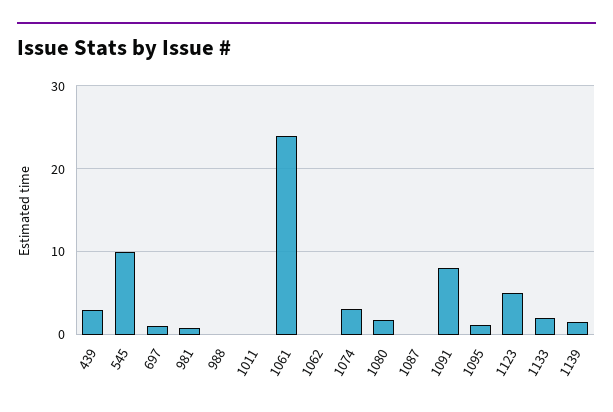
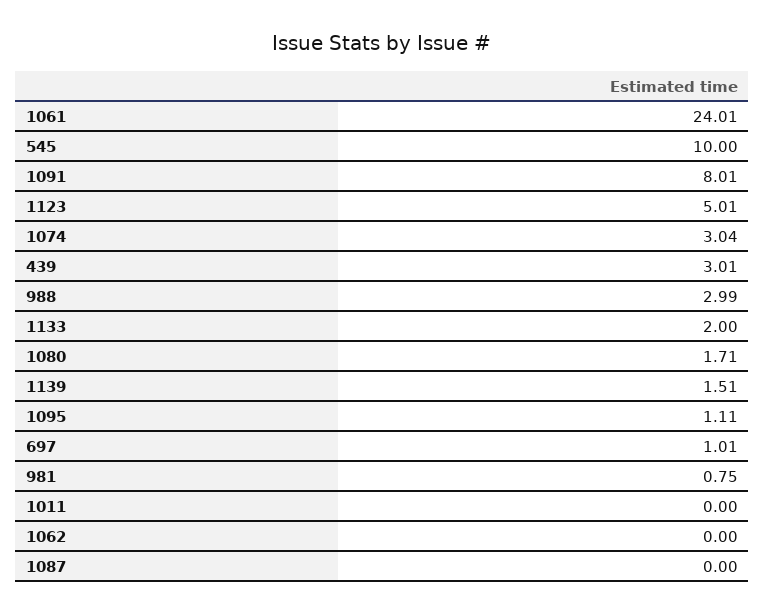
988: 0 -> 2.99

